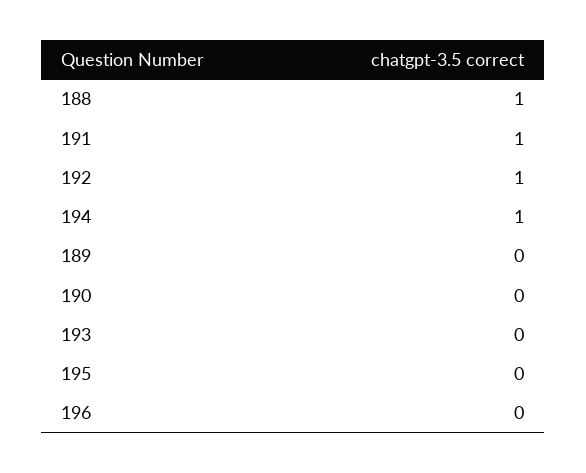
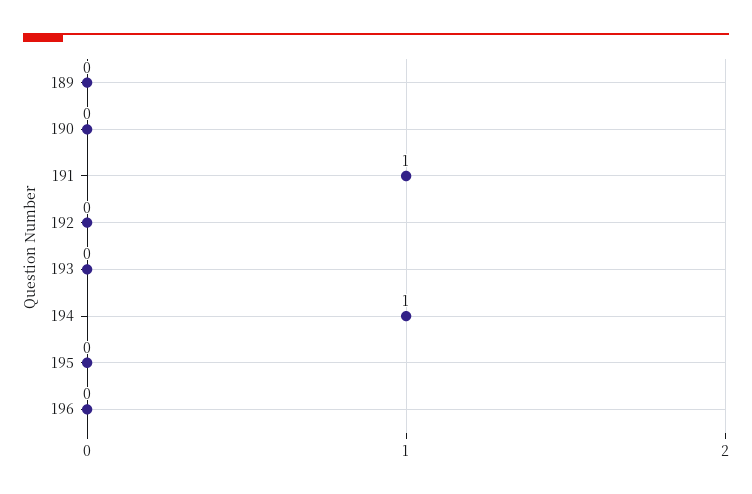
188: 1 -> none
192: 1 -> 0

